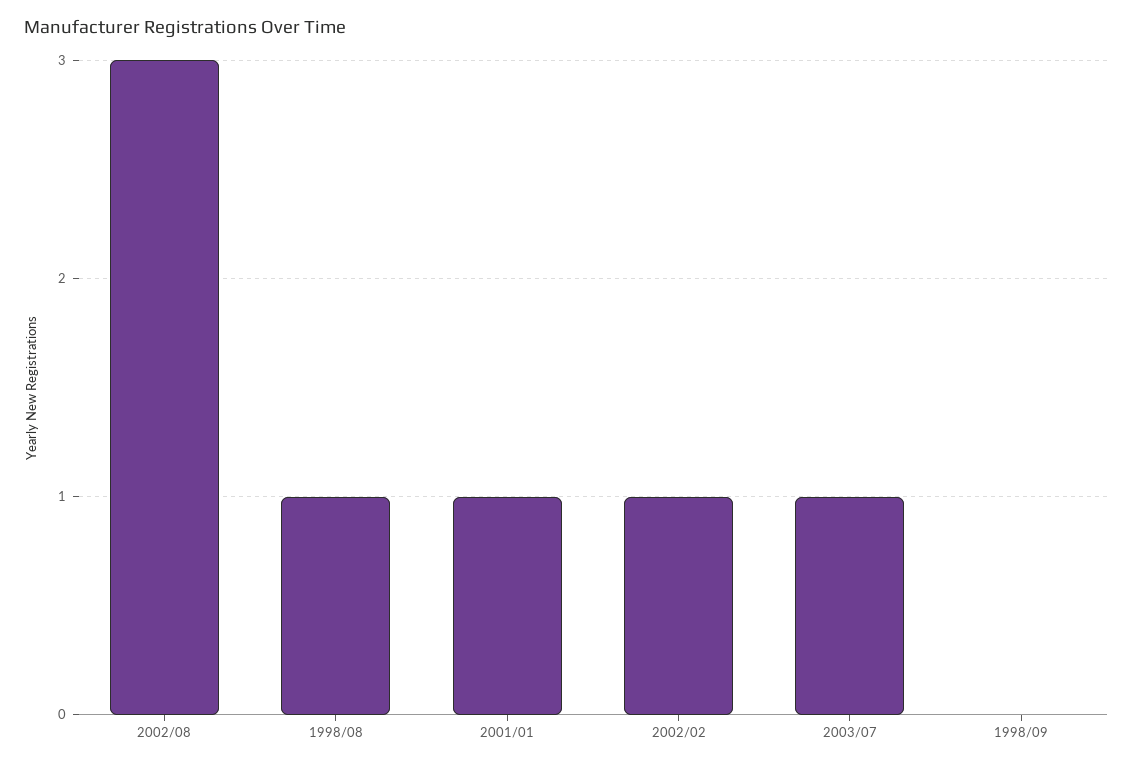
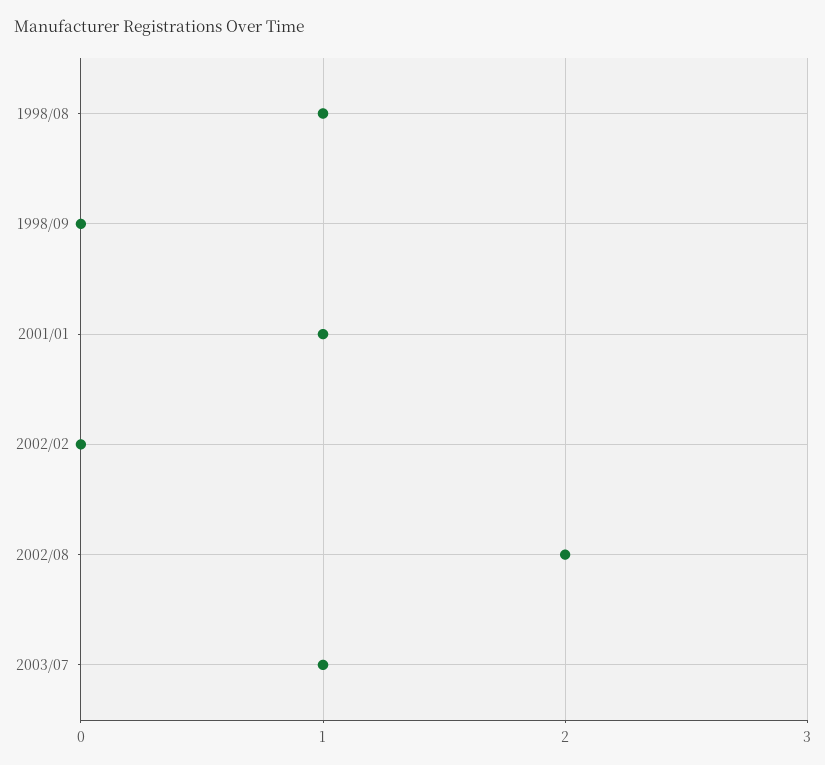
2002/08: 3 -> 2
2002/02: 1 -> 0

